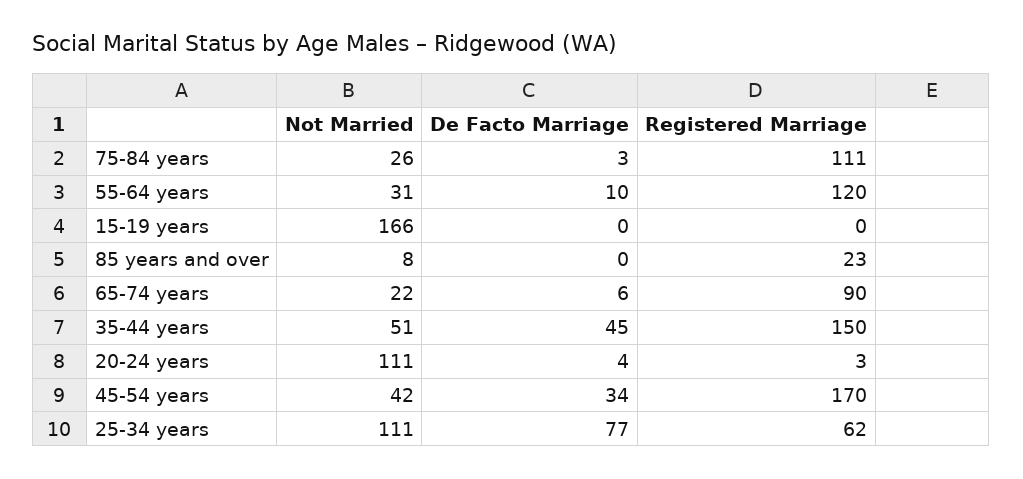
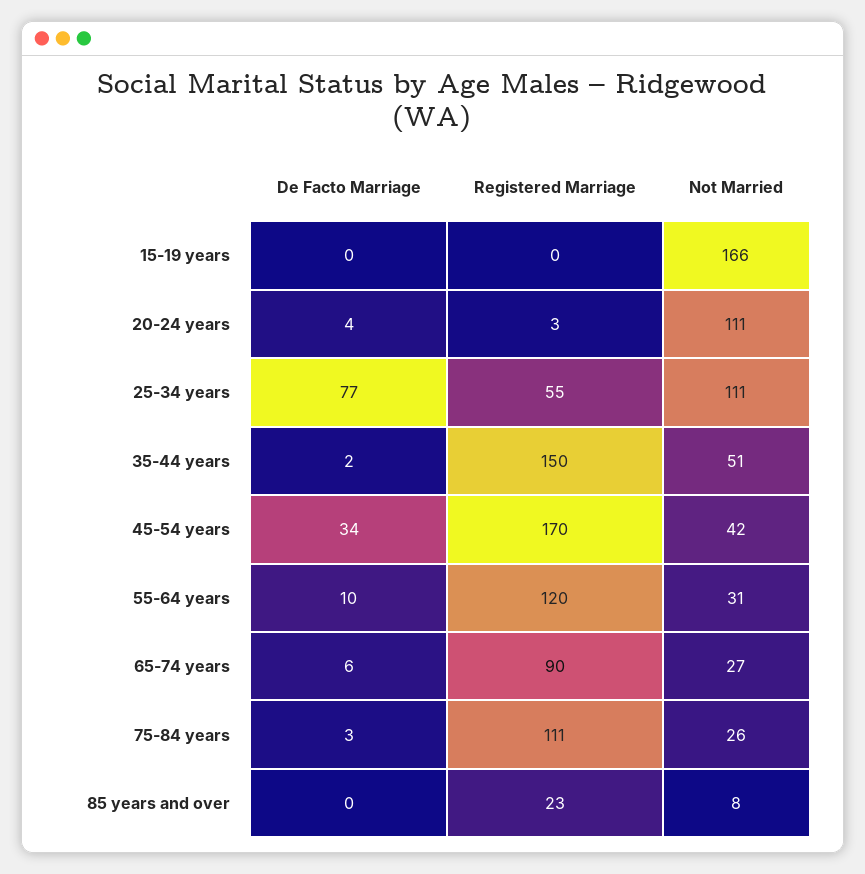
Not Married, 65-74 years: 22 -> 27
De Facto Marriage, 35-44 years: 45 -> 2
Registered Marriage, 25-34 years: 62 -> 55

